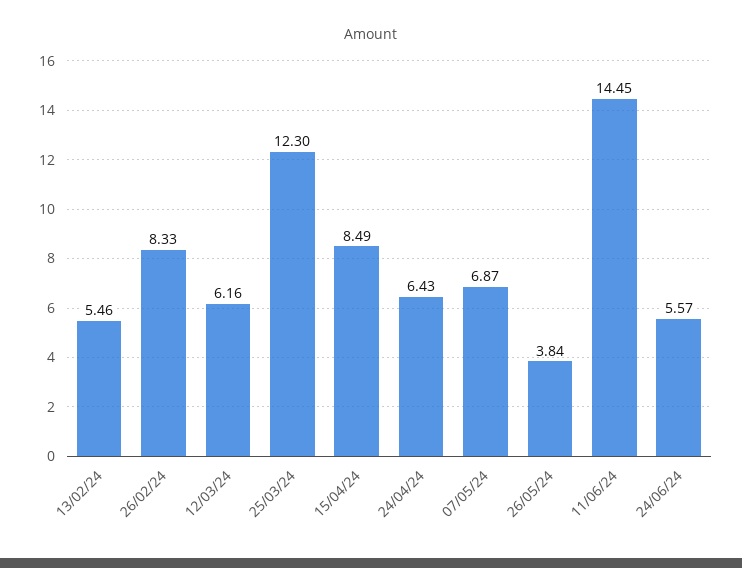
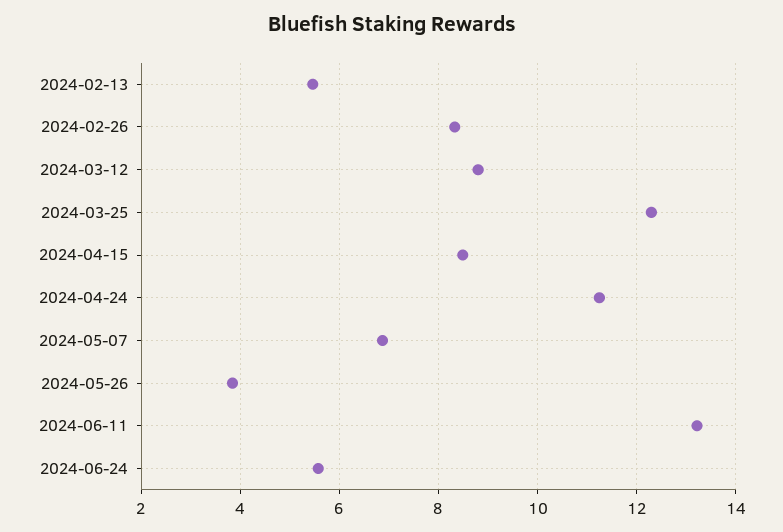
12/03/24: 6.16 -> 8.8
24/04/24: 6.43 -> 11.2
11/06/24: 14.45 -> 13.2

